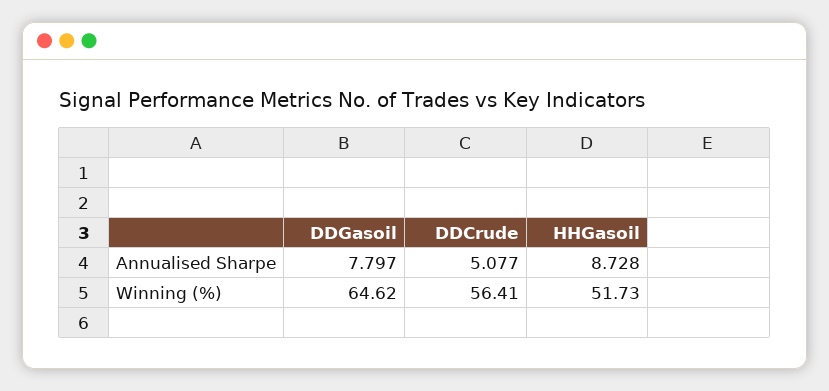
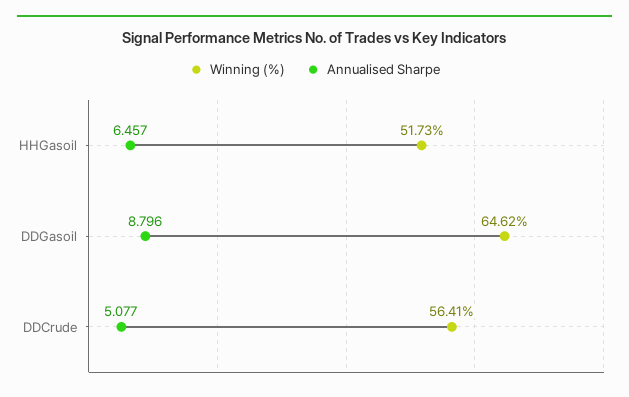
Annualised Sharpe, DDGasoil: 7.797 -> 8.796
Annualised Sharpe, HHGasoil: 8.728 -> 6.457

